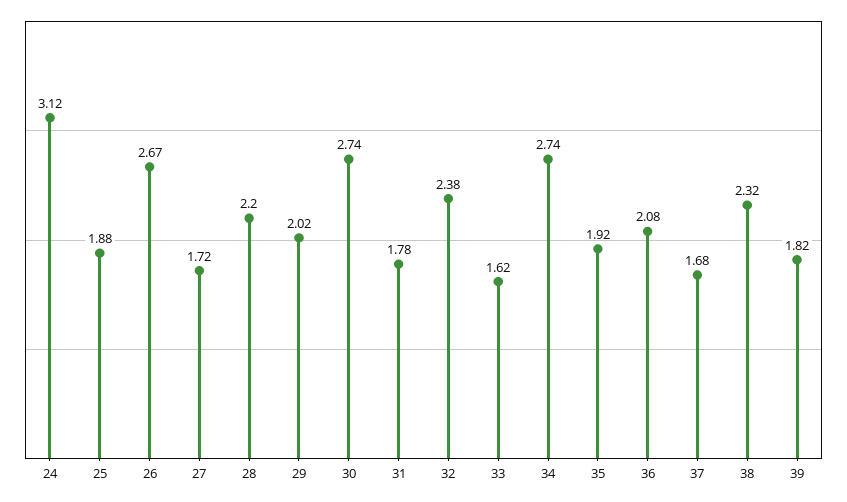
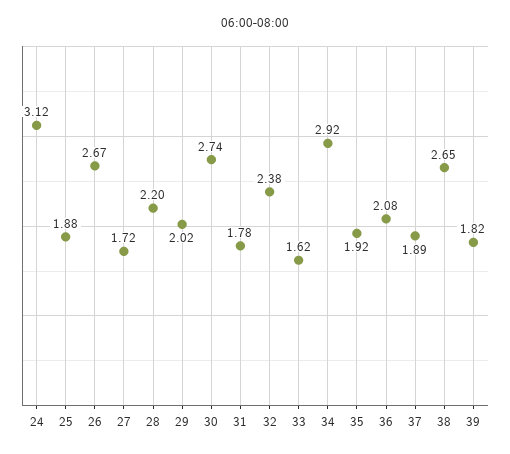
34: 2.74 -> 2.92
37: 1.68 -> 1.89
38: 2.32 -> 2.65

